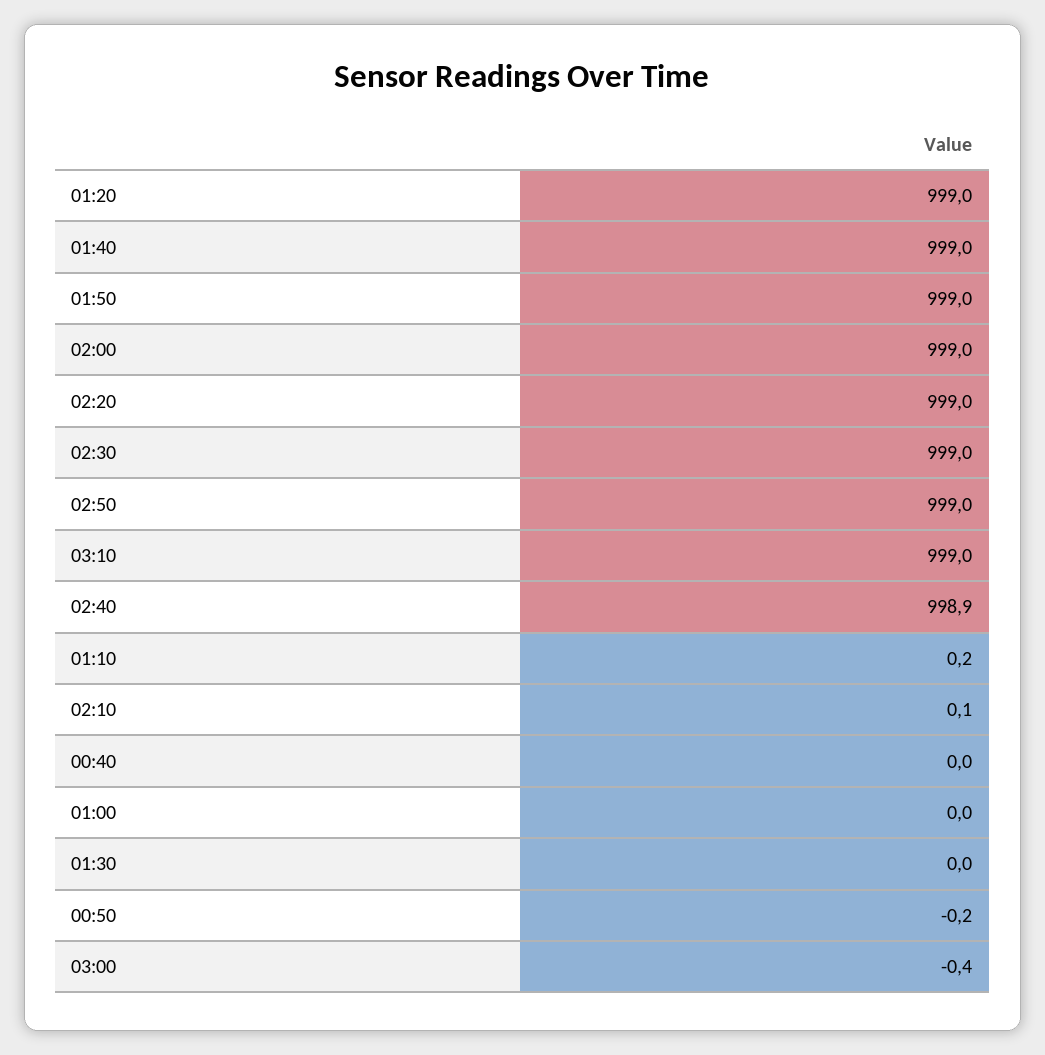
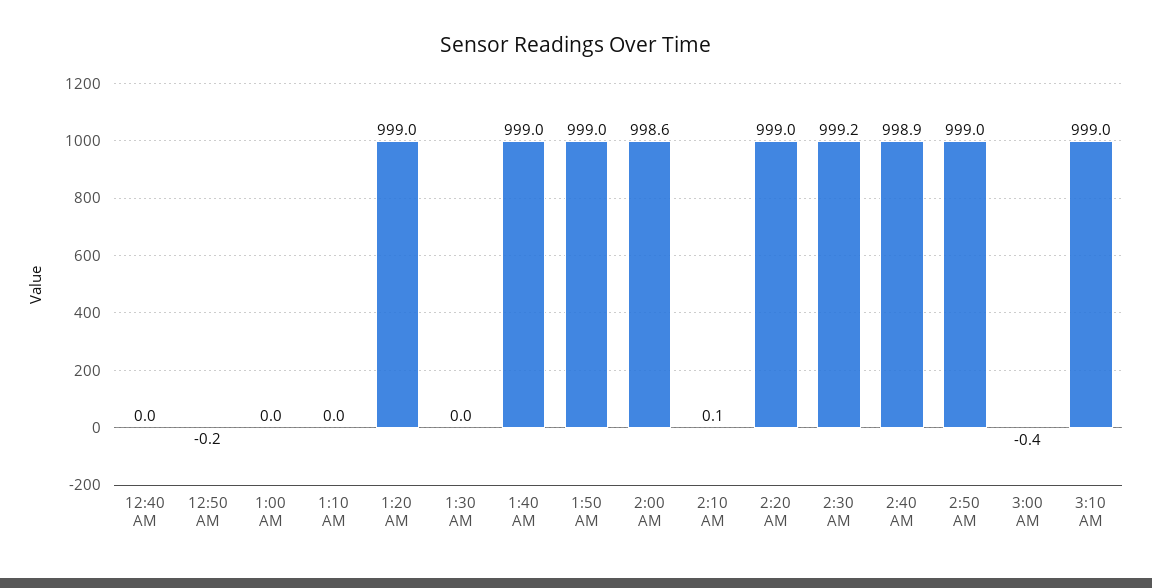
02:00: 999 -> 998.6
02:30: 999 -> 999.2
01:10: 0.2 -> 0

